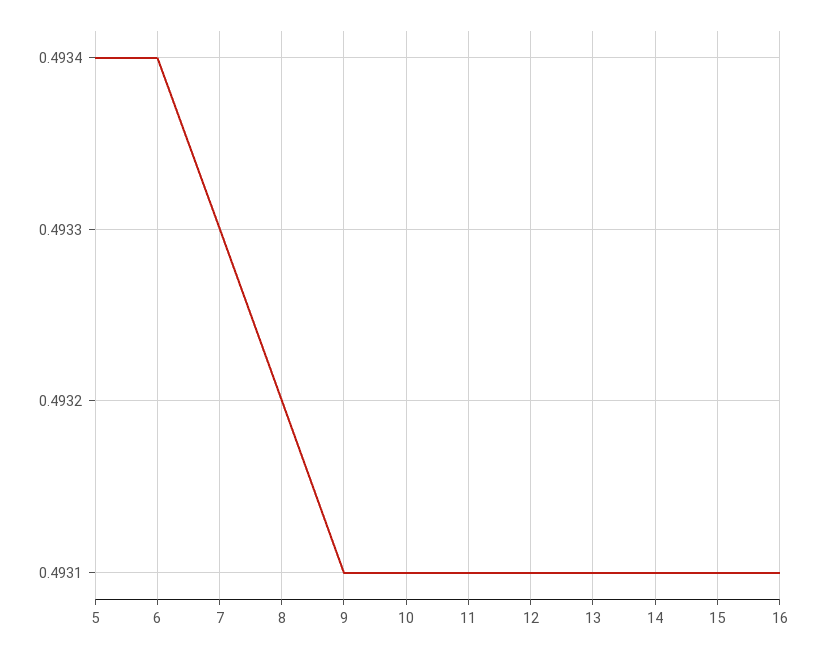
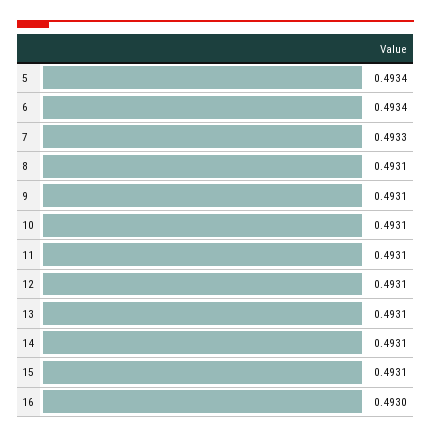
8: 0.4932 -> 0.4931
16: 0.4931 -> 0.493

